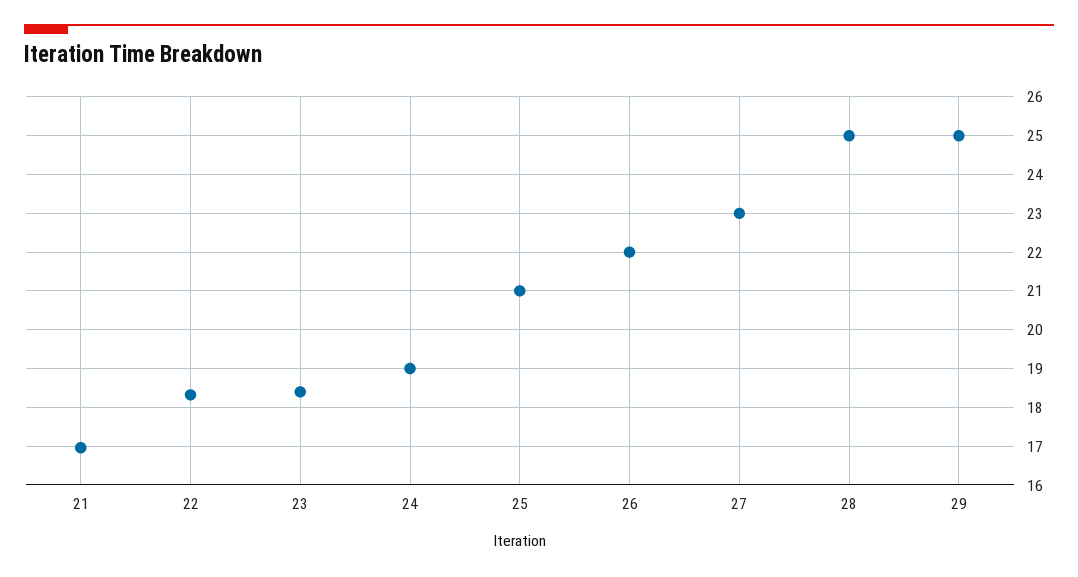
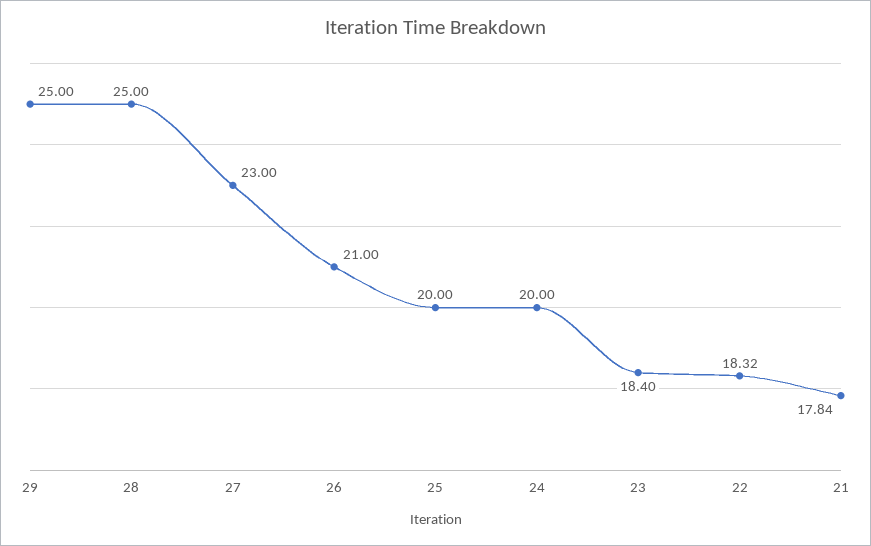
21: 17 -> 17.84
24: 19 -> 20
25: 21 -> 20
26: 22 -> 21

